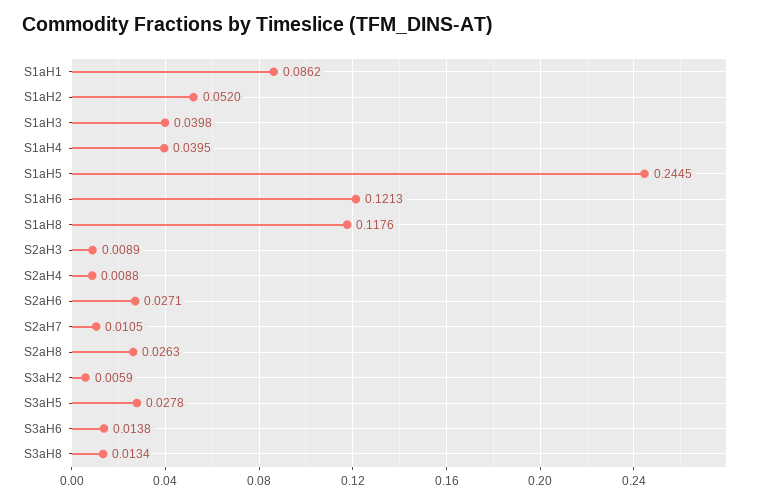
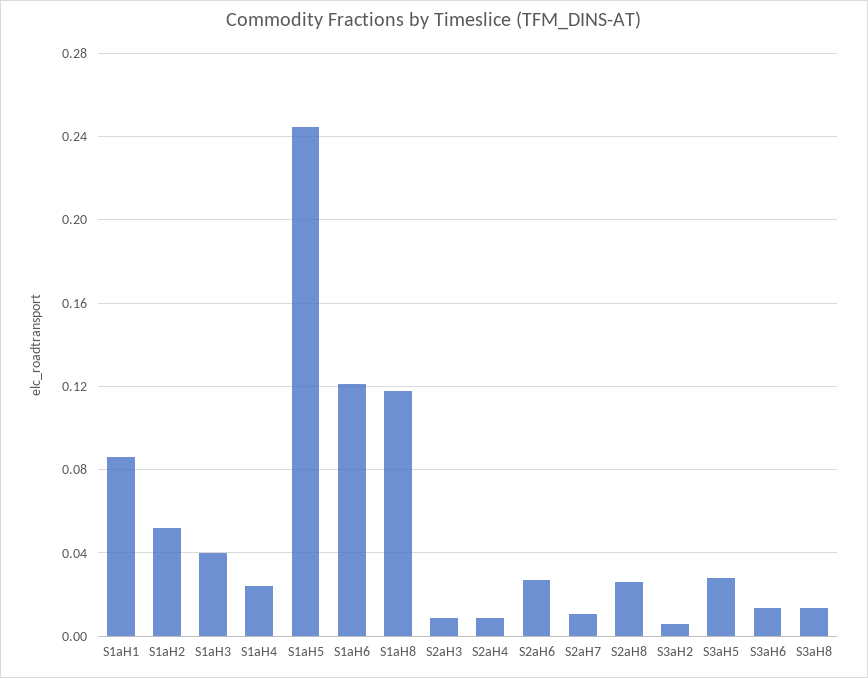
S1aH4: 0.0395 -> 0.025

